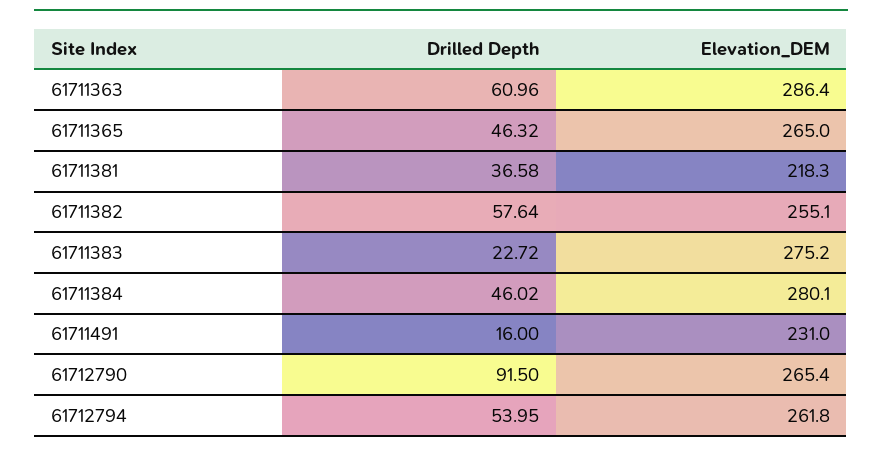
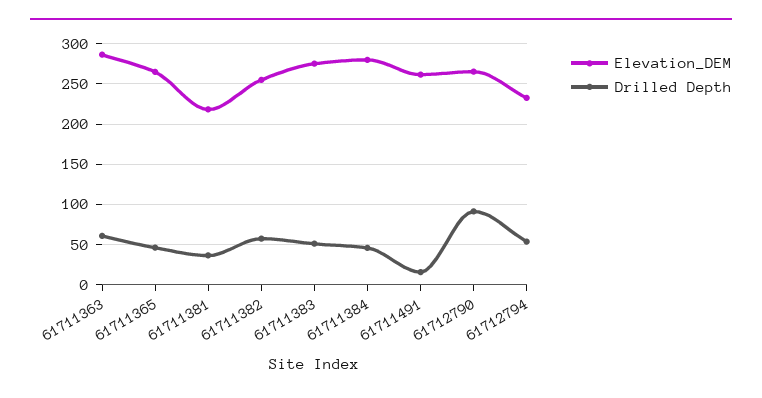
Drilled Depth, 61711383: 22.72 -> 50
Elevation_DEM, 61711491: 231 -> 260
Elevation_DEM, 61712794: 261.8 -> 230

